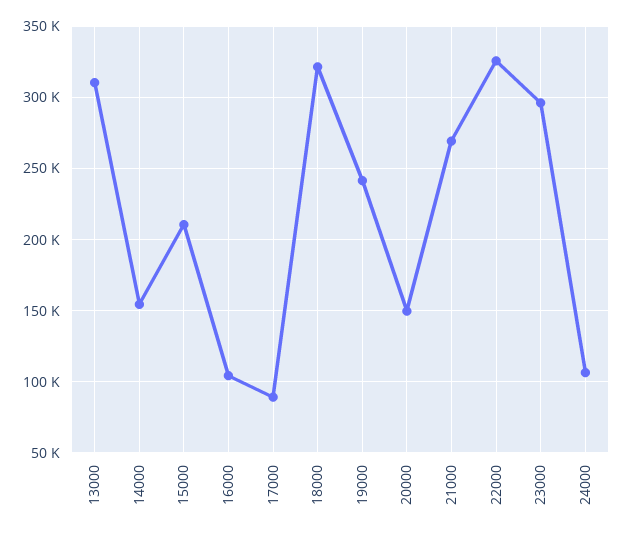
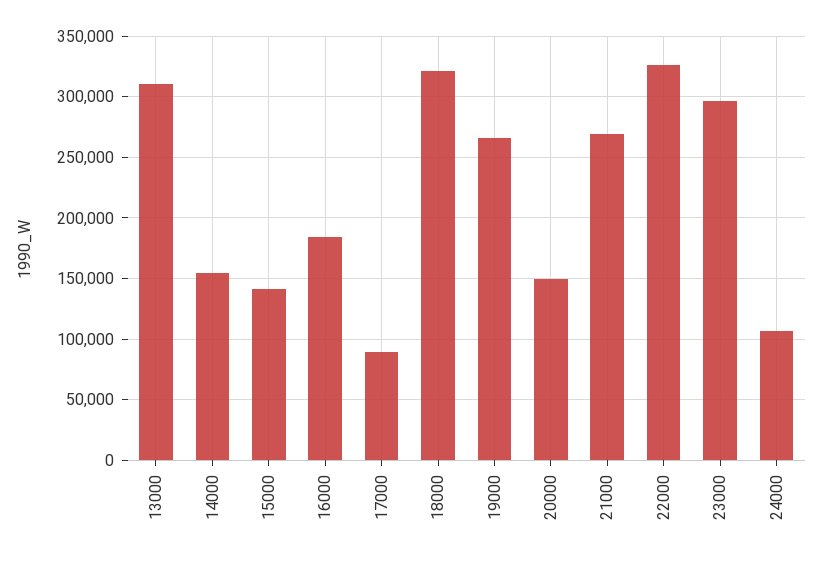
15000: 210000 -> 140000
16000: 105000 -> 185000
19000: 240000 -> 265000

